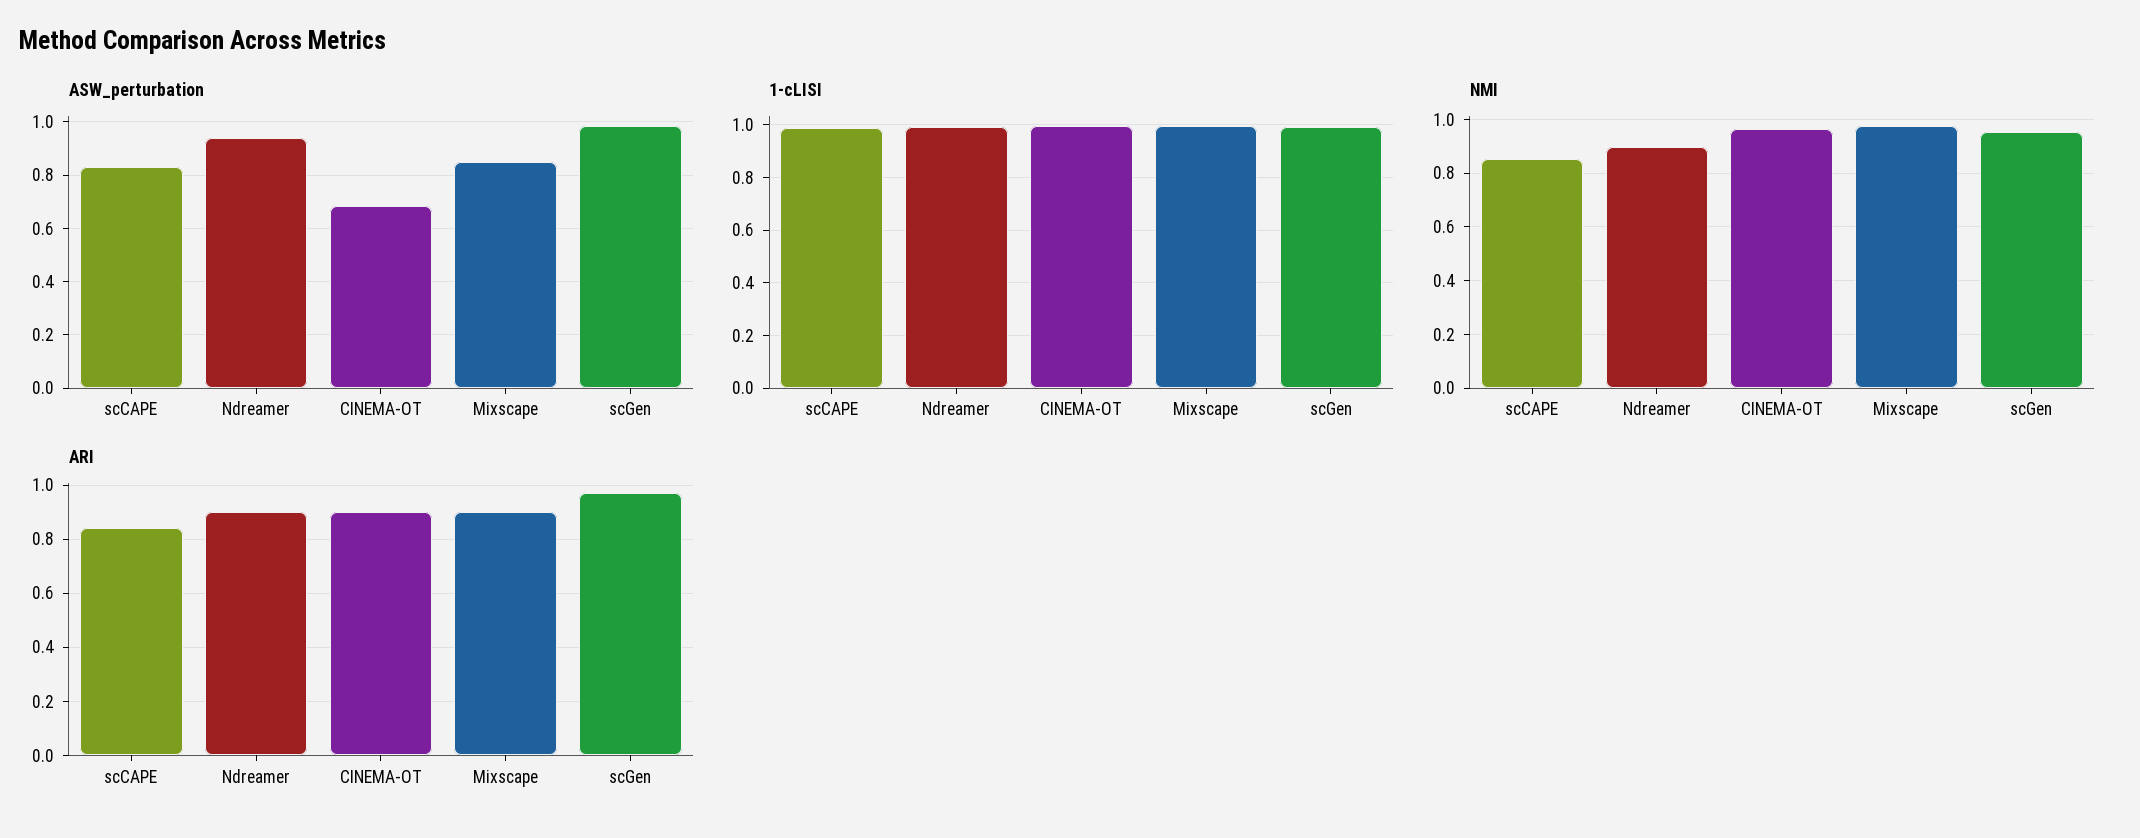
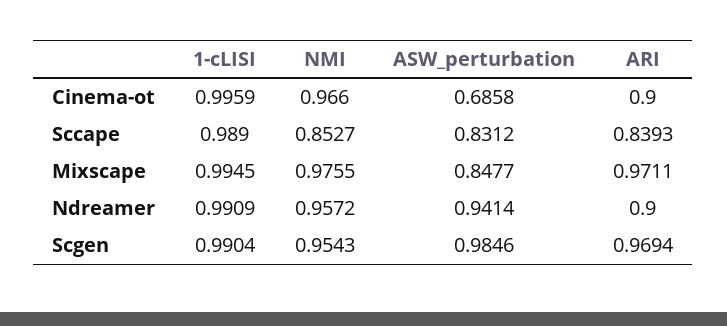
NMI, Ndreamer: 0.9 -> 0.9572
ARI, Mixscape: 0.9 -> 0.9711

